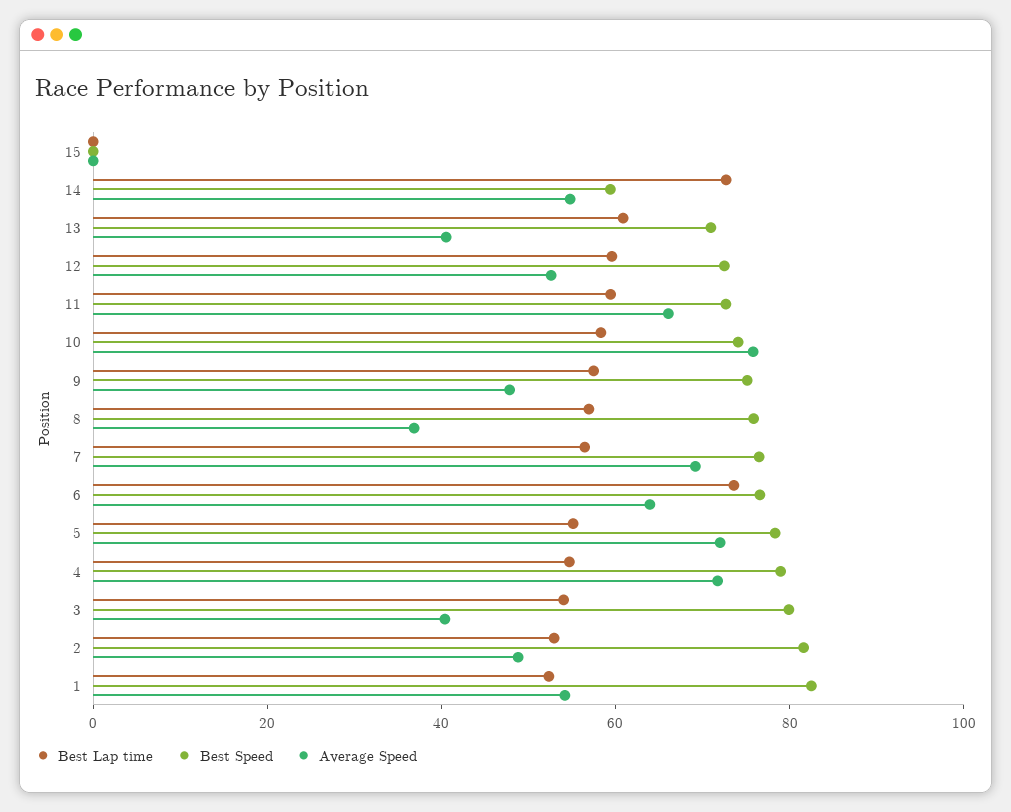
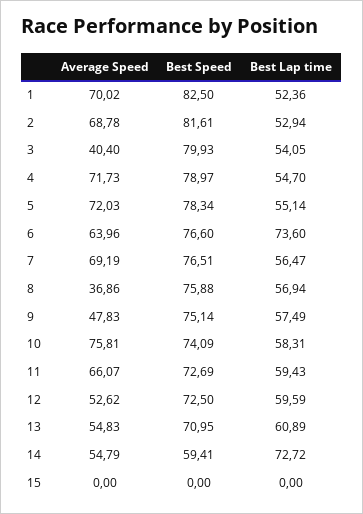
Average Speed, 13: 40 -> 54.83
Average Speed, 2: 50 -> 68.78
Average Speed, 1: 55 -> 70.02

